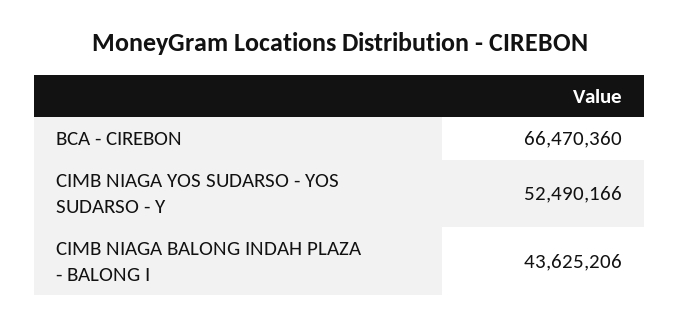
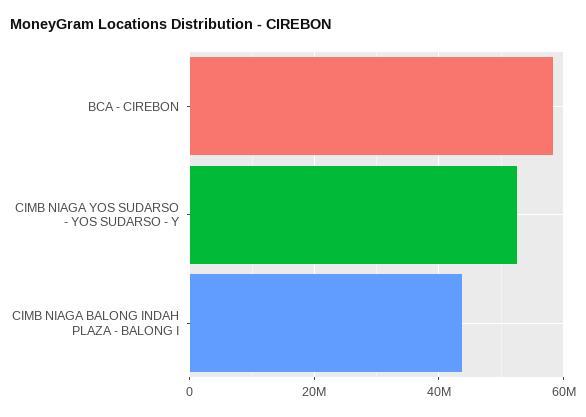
BCA - CIREBON: 66470360 -> 58000000

